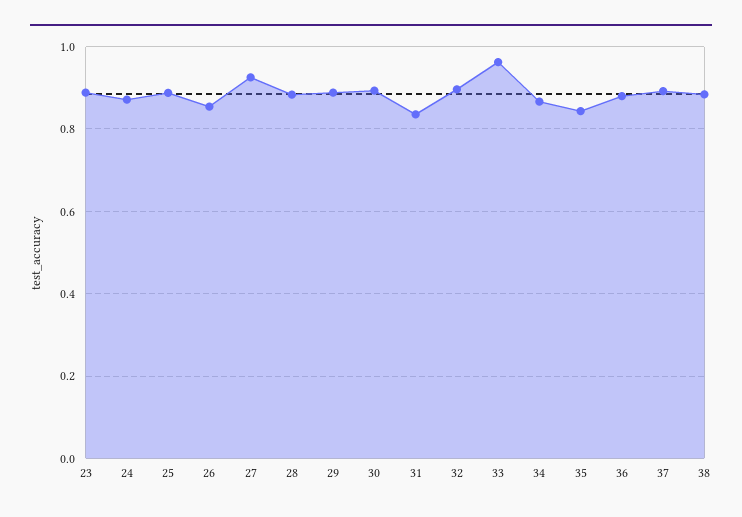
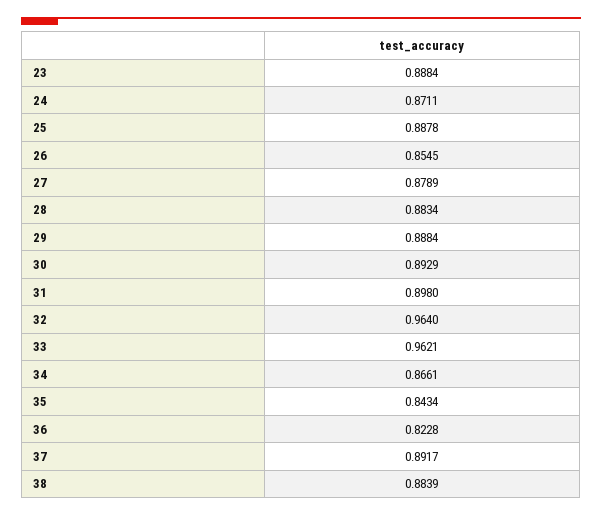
27: 0.92 -> 0.8789
31: 0.84 -> 0.898
32: 0.9 -> 0.964
36: 0.88 -> 0.8228

